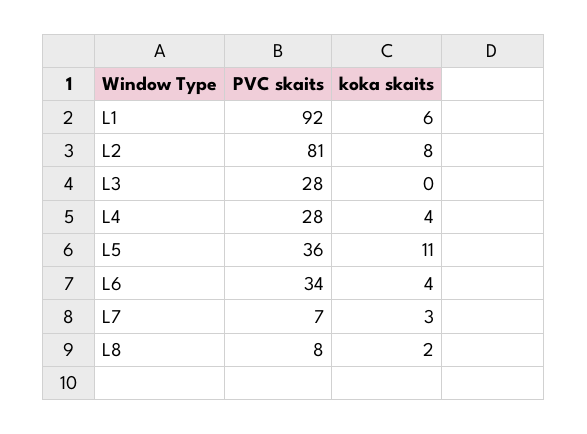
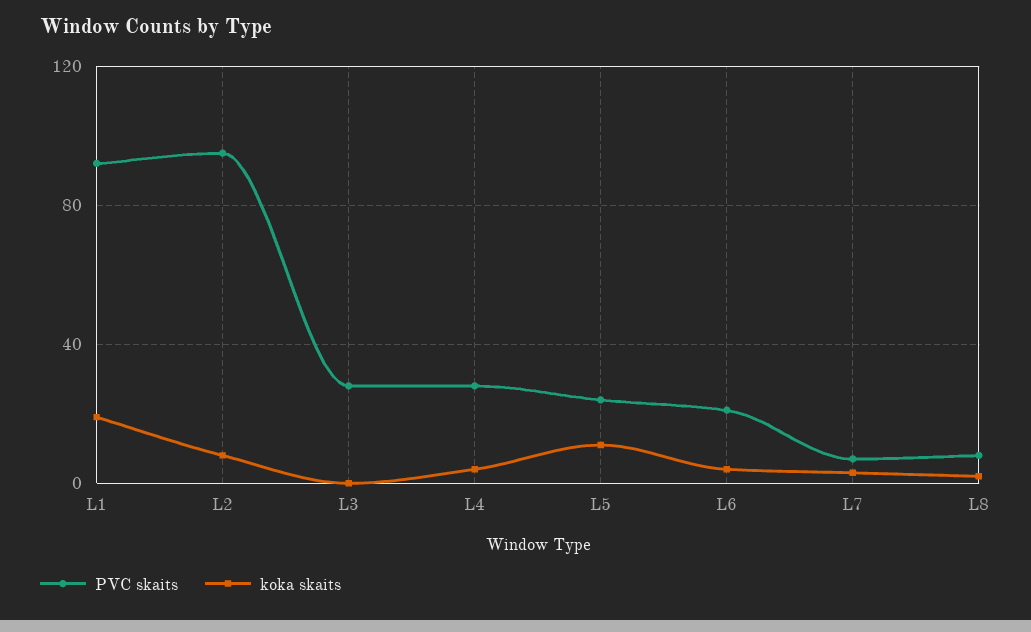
koka skaits, L1: 6 -> 20
PVC skaits, L2: 81 -> 95
PVC skaits, L5: 36 -> 25
PVC skaits, L6: 34 -> 20

